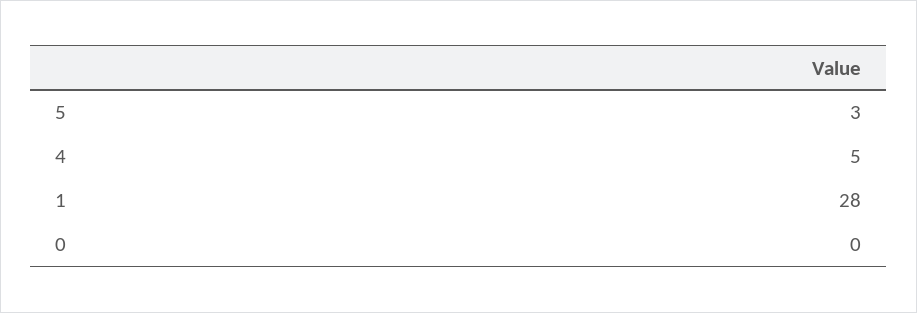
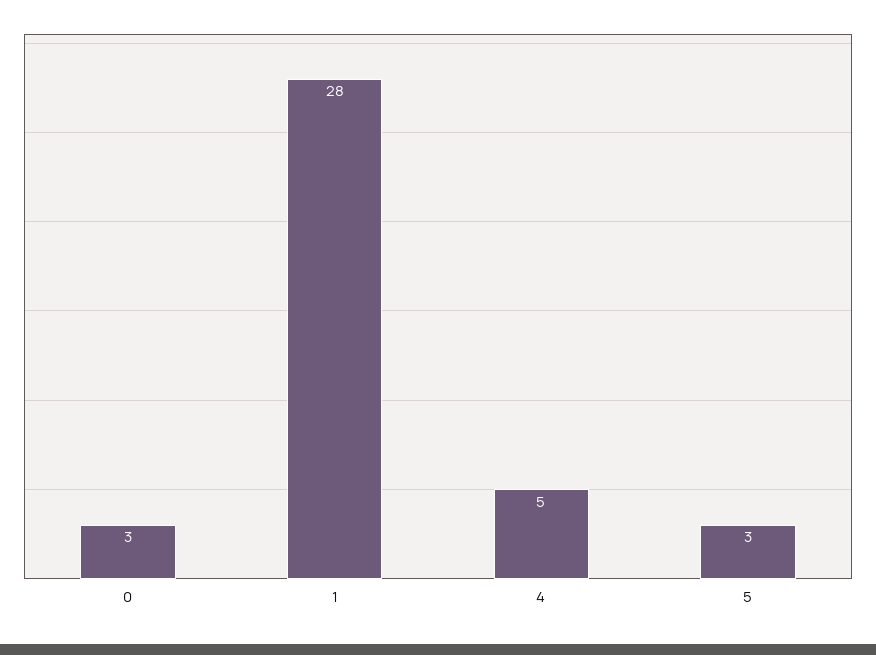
0: 0 -> 3

